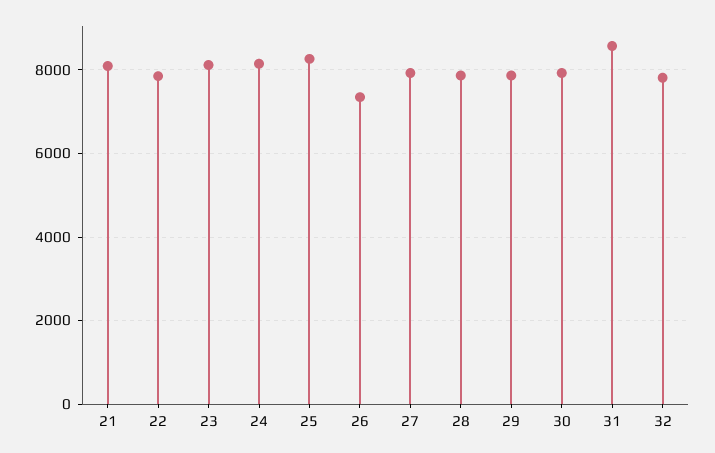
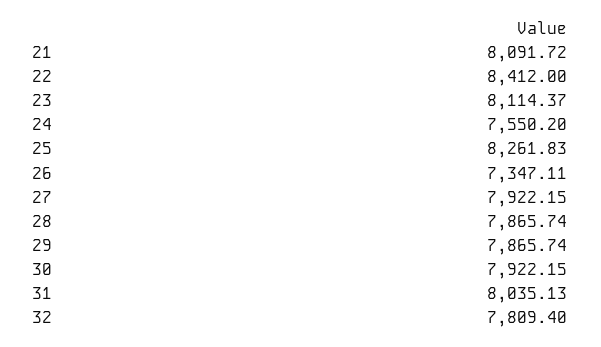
22: 7800 -> 8412
24: 8200 -> 7550.2
31: 8600 -> 8035.13

